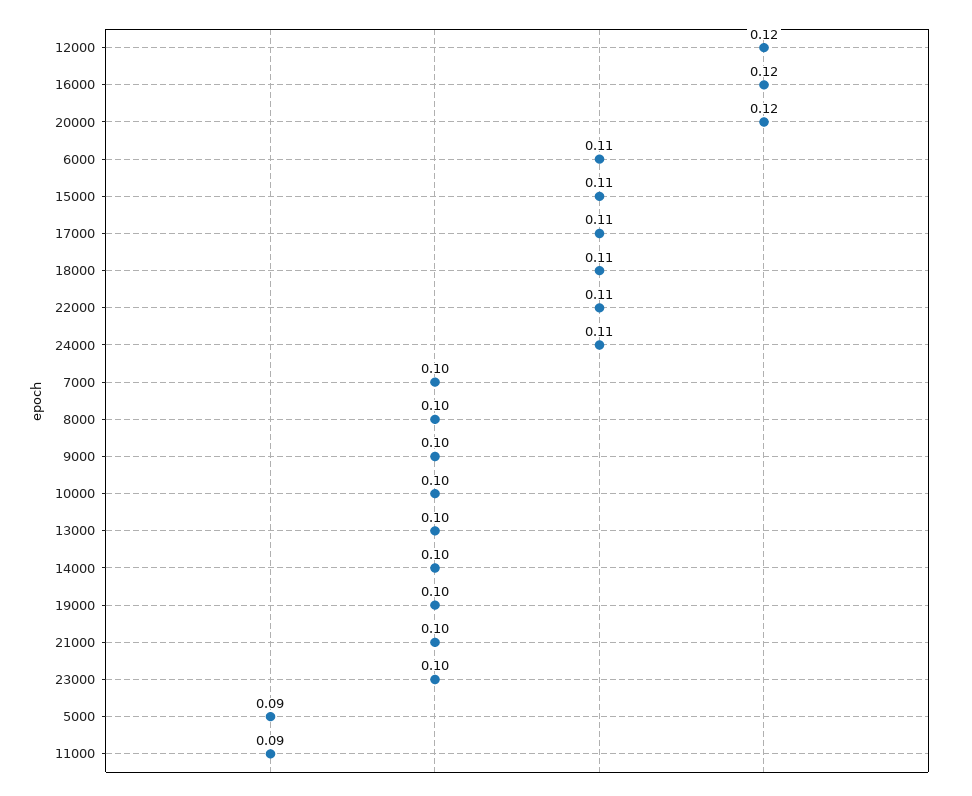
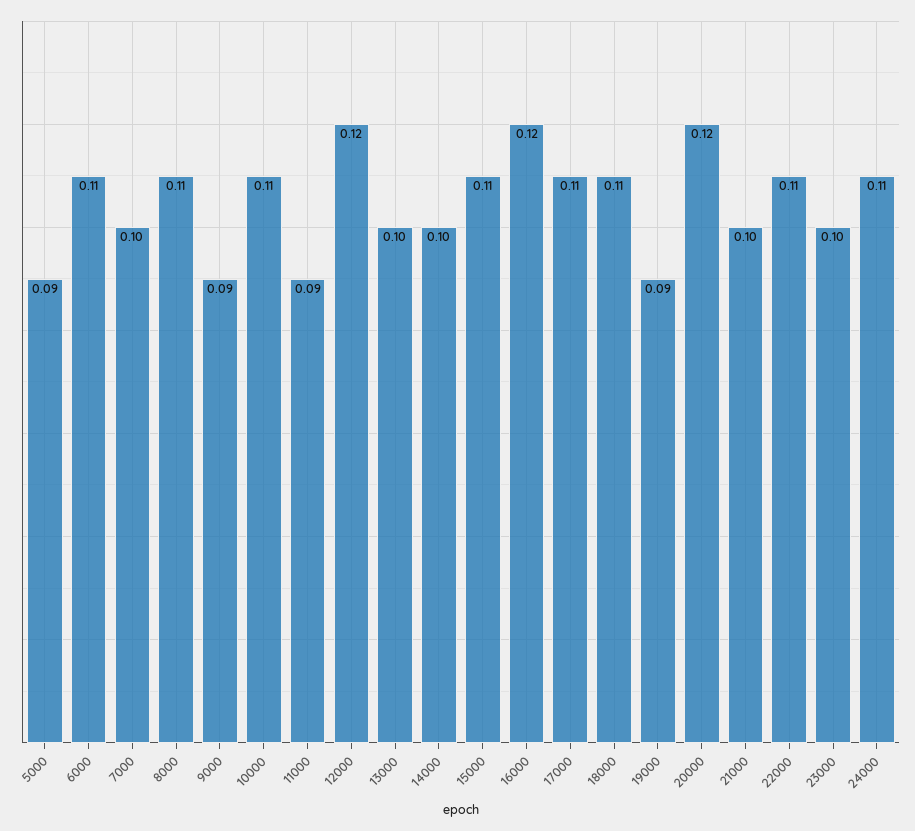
8000: 0.1 -> 0.11
9000: 0.1 -> 0.09
10000: 0.1 -> 0.11
19000: 0.1 -> 0.09

